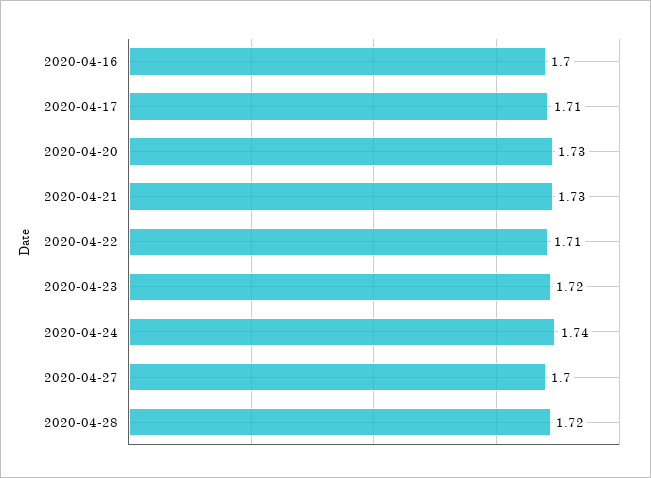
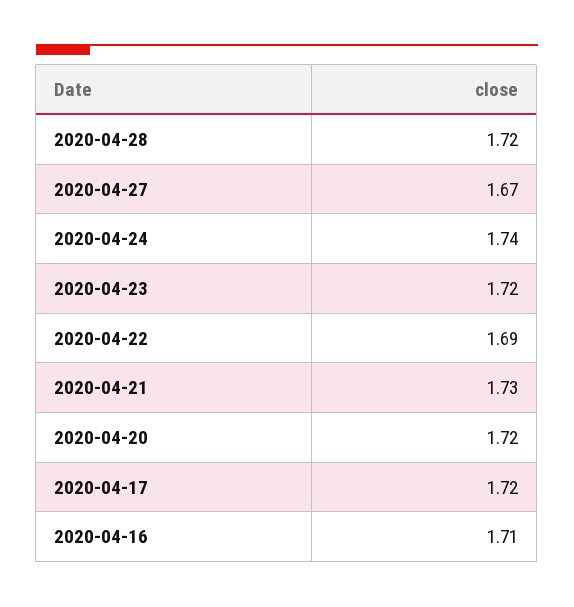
2020-04-16: 1.7 -> 1.71
2020-04-17: 1.71 -> 1.72
2020-04-20: 1.73 -> 1.72
2020-04-22: 1.71 -> 1.69
2020-04-27: 1.7 -> 1.67

